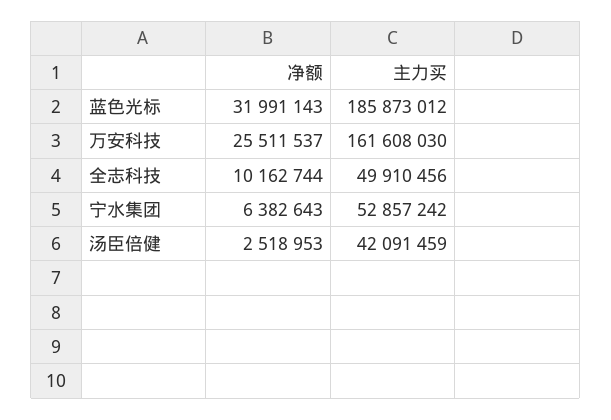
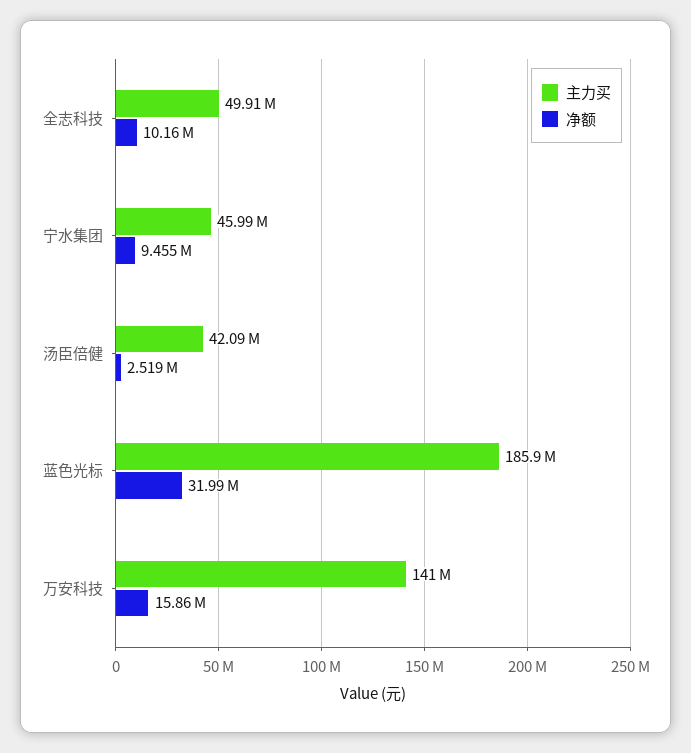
净额, 万安科技: 25511537 -> 15860000
主力买, 万安科技: 161608030 -> 141000000
净额, 宁水集团: 6382643 -> 9455000
主力买, 宁水集团: 52857242 -> 45990000

